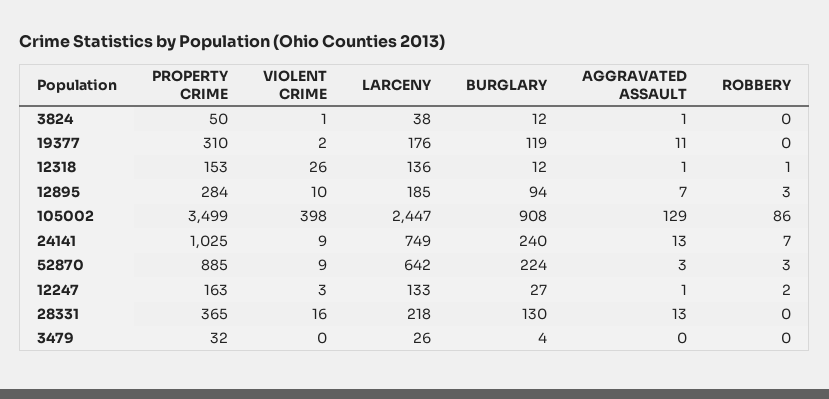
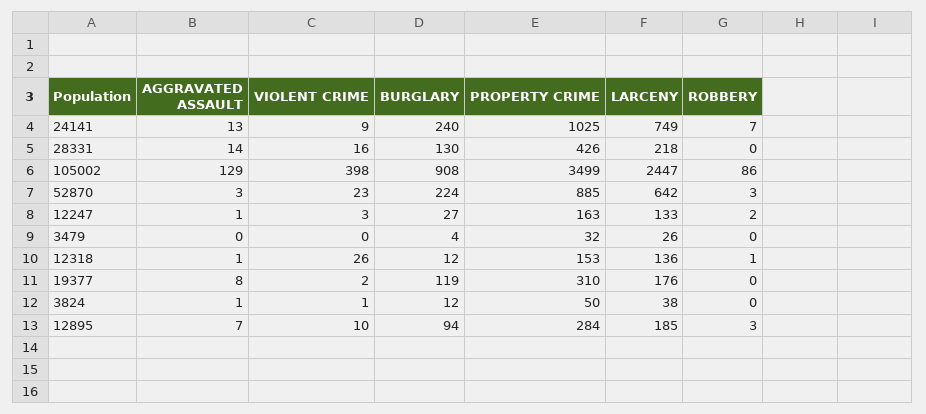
AGGRAVATED ASSAULT, 19377: 11 -> 8
VIOLENT CRIME, 52870: 9 -> 23
PROPERTY CRIME, 28331: 365 -> 426
AGGRAVATED ASSAULT, 28331: 13 -> 14

